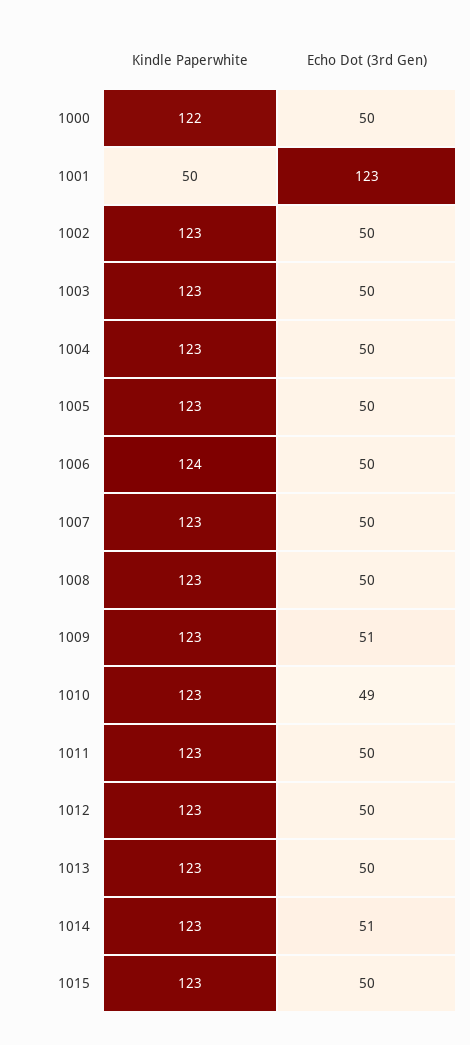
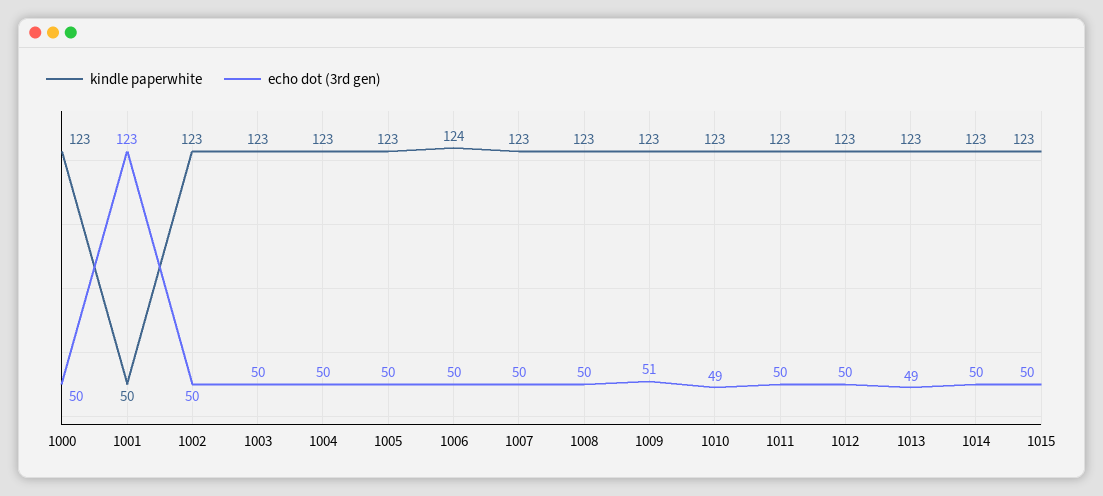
Kindle Paperwhite, 1000: 122 -> 123
Echo Dot (3rd Gen), 1013: 50 -> 49
Echo Dot (3rd Gen), 1014: 51 -> 50

